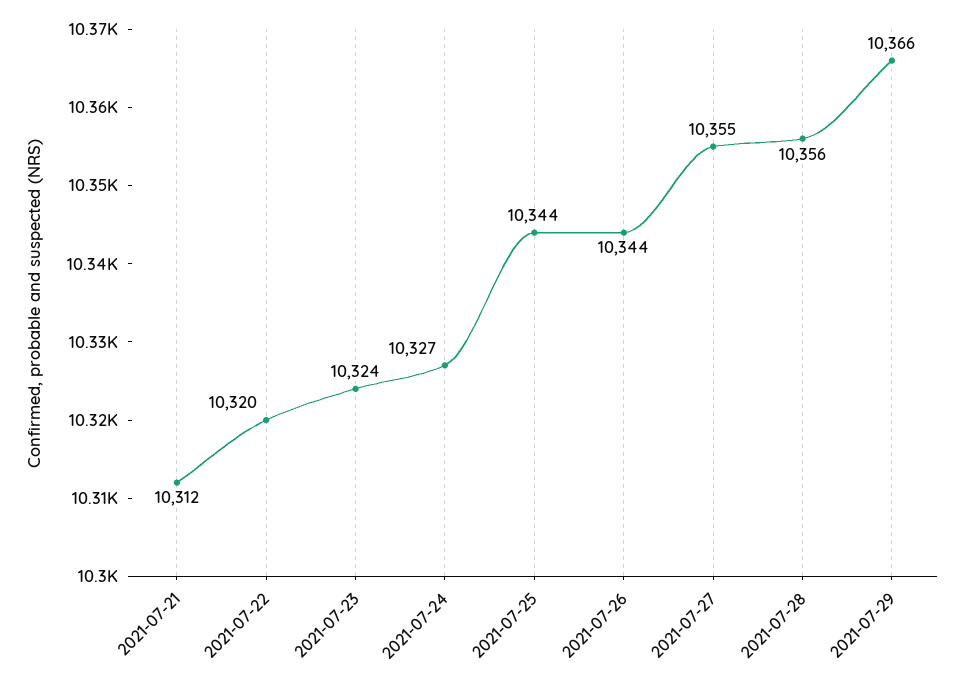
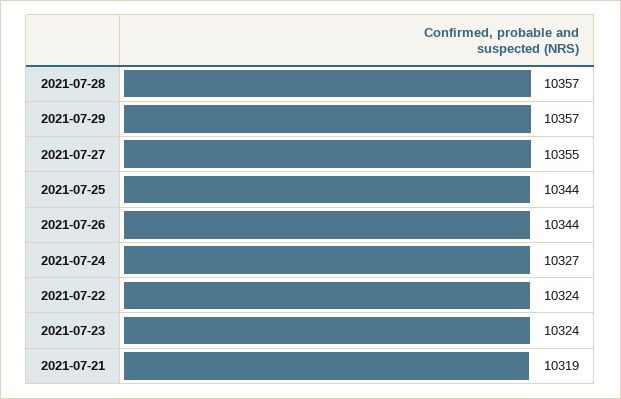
2021-07-21: 10312 -> 10319
2021-07-22: 10320 -> 10324
2021-07-28: 10356 -> 10357
2021-07-29: 10366 -> 10357

